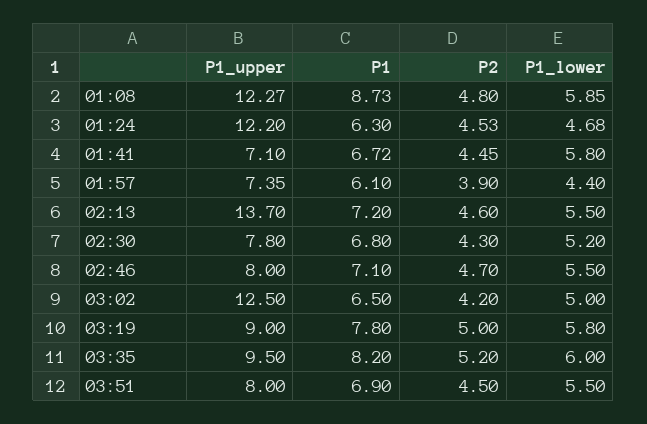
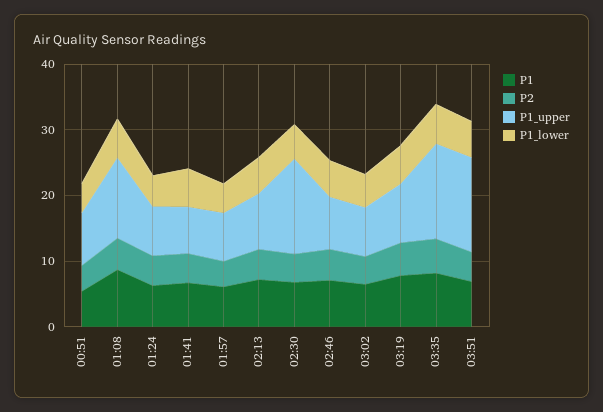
P1_upper, 01:24: 12.2 -> 8
P1_upper, 02:13: 13.7 -> 8
P1_upper, 02:30: 7.8 -> 14
P1_upper, 03:02: 12.5 -> 8
P1_upper, 03:35: 9.5 -> 14
P1_upper, 03:51: 8 -> 14
P1, 00:51: none -> 6
P2, 00:51: none -> 4
P1_upper, 00:51: none -> 8
P1_lower, 00:51: none -> 4

